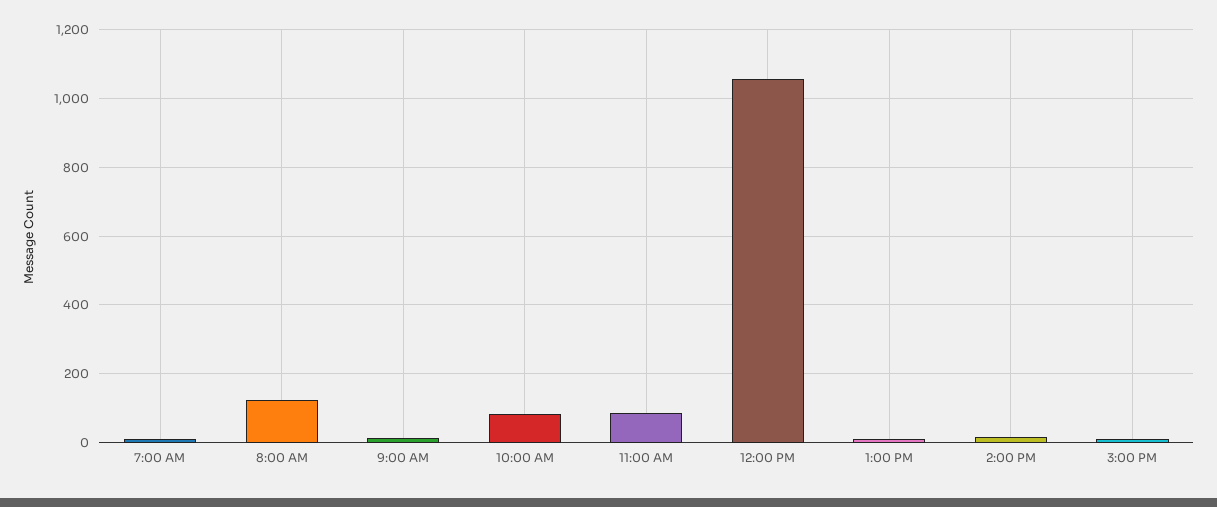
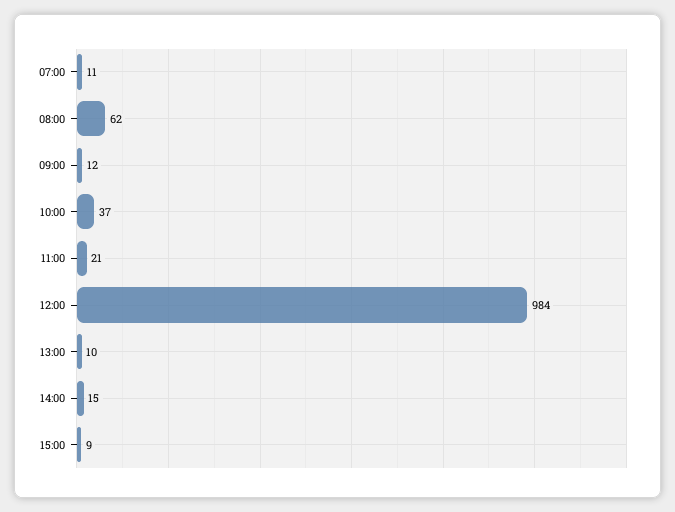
8:00 AM: 120 -> 62
10:00 AM: 80 -> 37
11:00 AM: 80 -> 21
12:00 PM: 1060 -> 984

